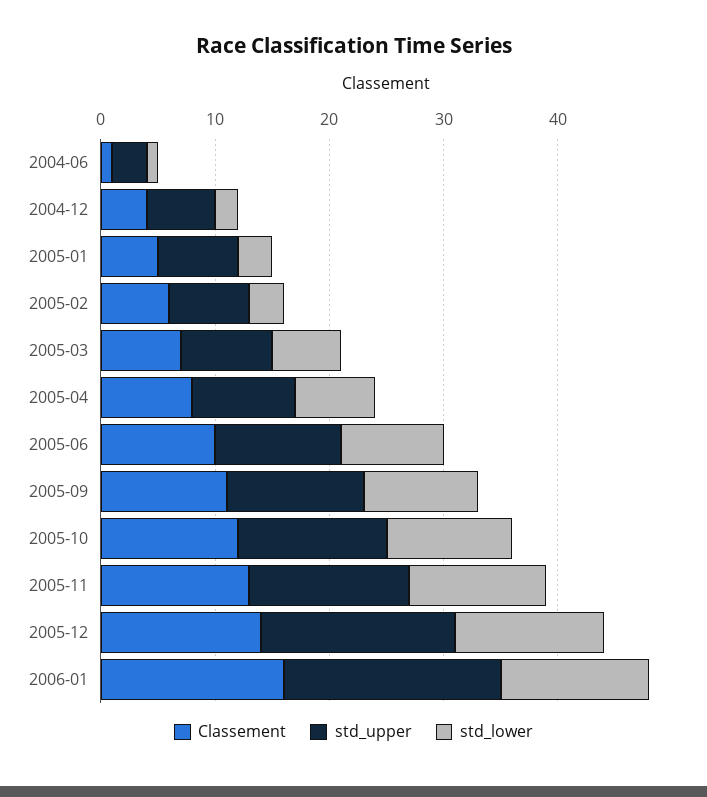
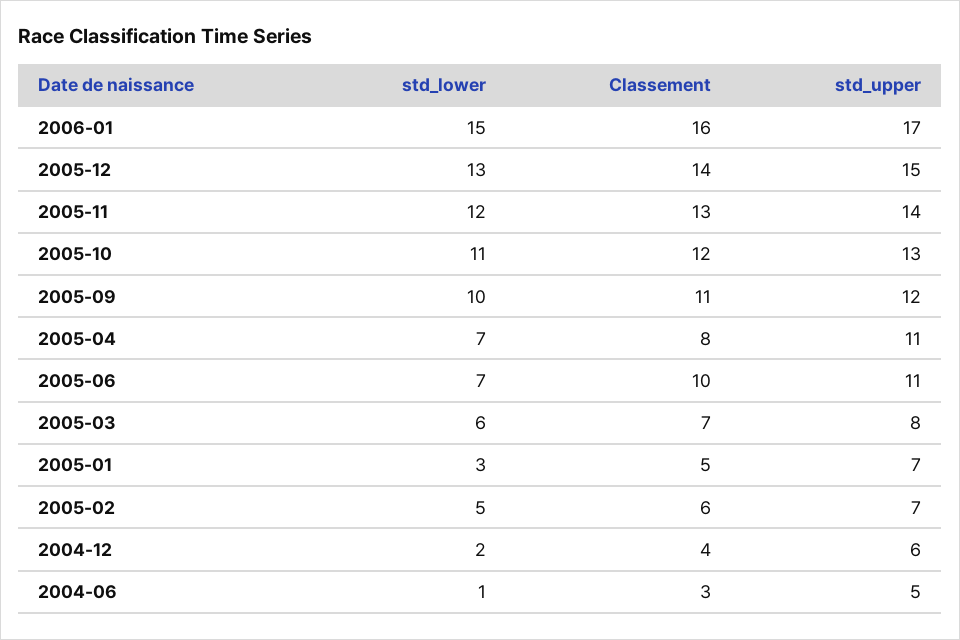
Classement, 2004-06: 1 -> 3
std_upper, 2004-06: 3 -> 5
std_lower, 2005-02: 3 -> 5
std_upper, 2005-04: 9 -> 11
std_lower, 2005-06: 9 -> 7
std_upper, 2005-12: 17 -> 15
std_upper, 2006-01: 19 -> 17
std_lower, 2006-01: 13 -> 15

